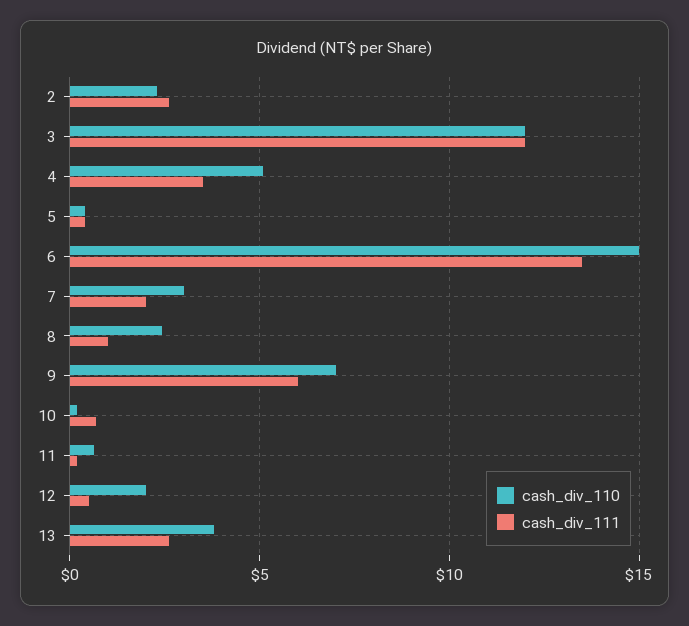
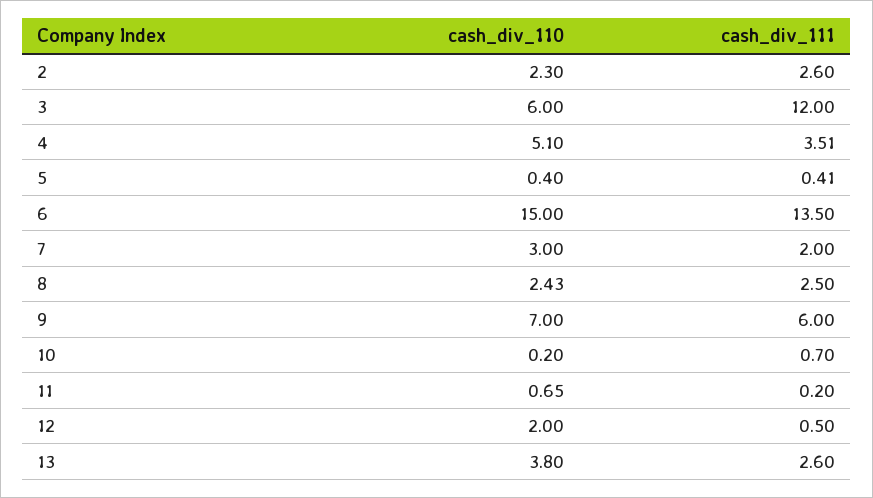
cash_div_110, 3: 12 -> 6
cash_div_111, 8: 1 -> 2.5

